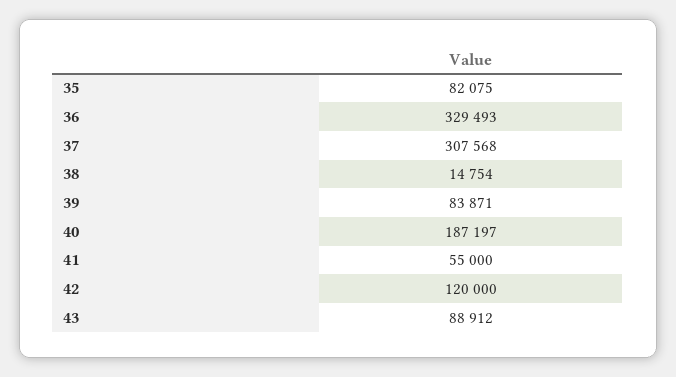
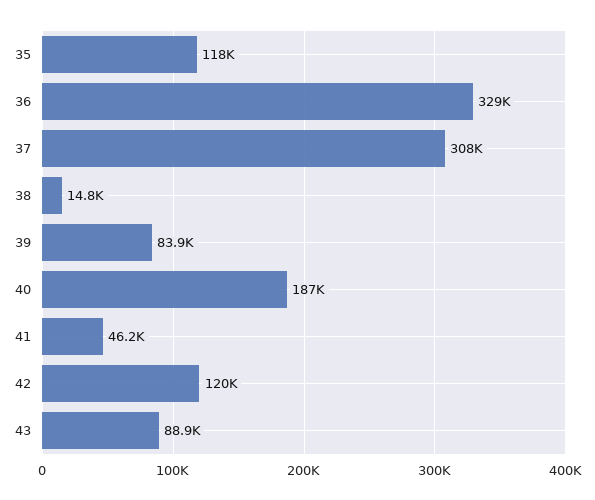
35: 82075 -> 118000
41: 55000 -> 46200

